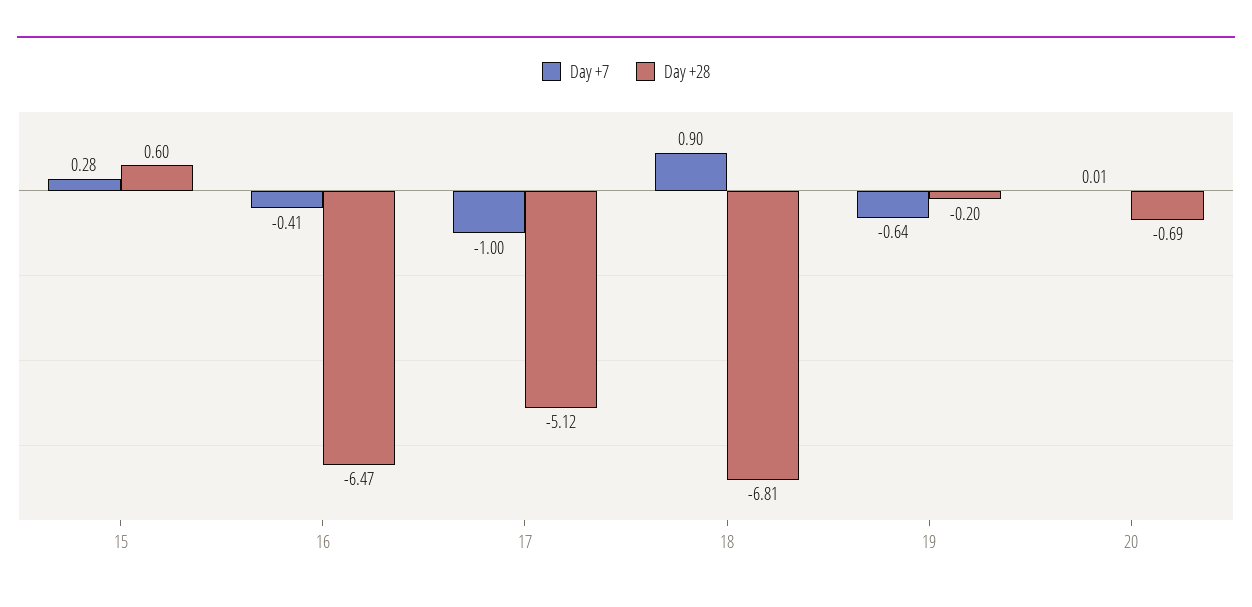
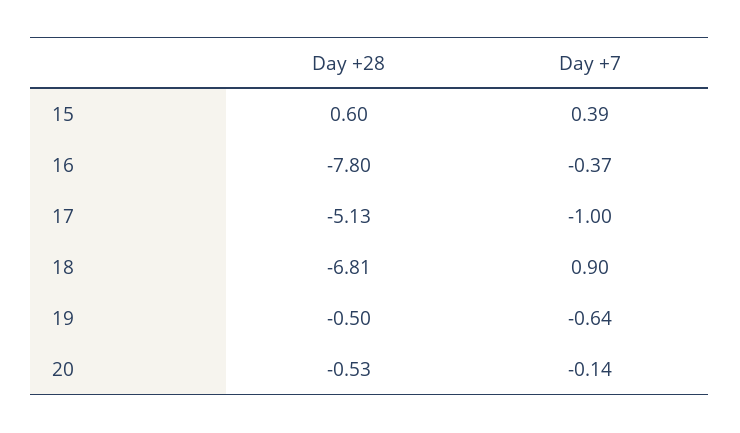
Day +7, 15: 0.28 -> 0.39
Day +7, 16: -0.41 -> -0.37
Day +28, 16: -6.47 -> -7.8
Day +28, 17: -5.12 -> -5.13
Day +28, 19: -0.2 -> -0.5
Day +7, 20: 0.01 -> -0.14
Day +28, 20: -0.69 -> -0.53

